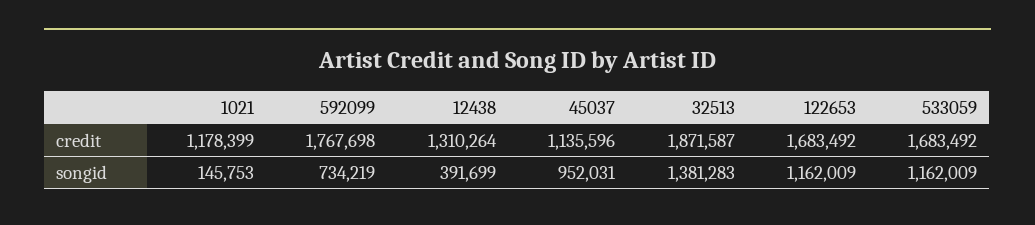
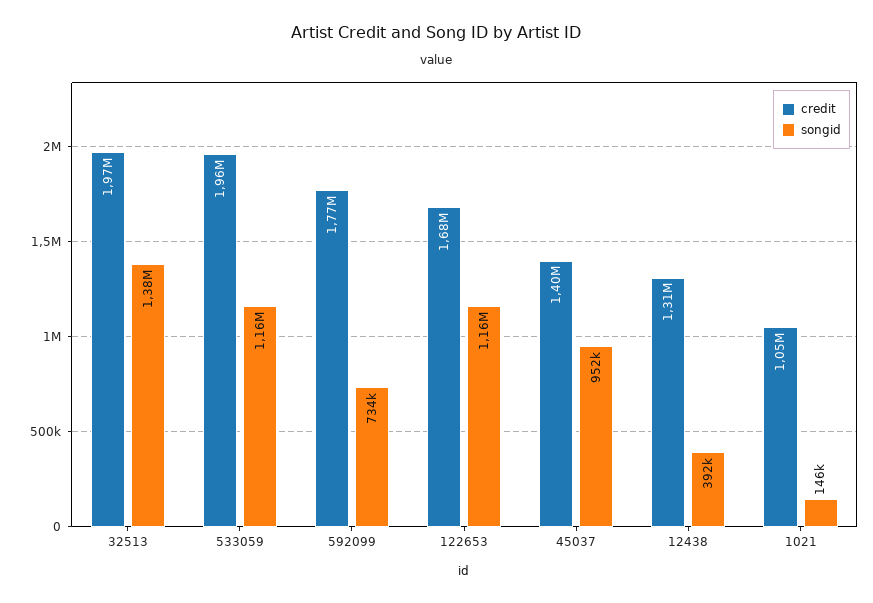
credit, 1021: 1178399 -> 1050000
credit, 45037: 1135596 -> 1400000
credit, 32513: 1871587 -> 1970000
credit, 533059: 1683492 -> 1960000

